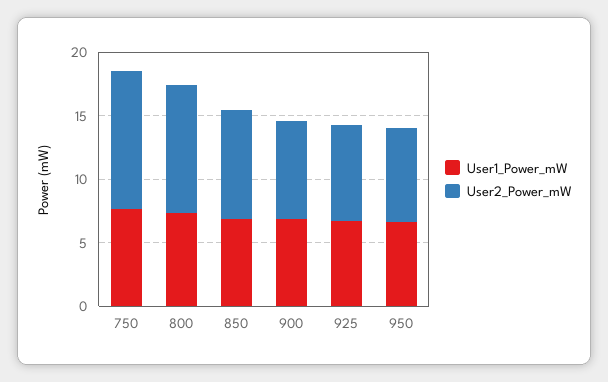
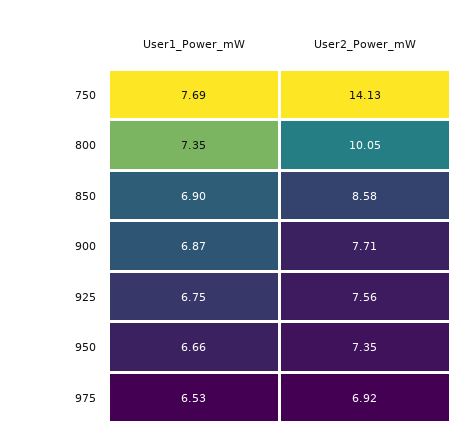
User2_Power_mW, 750: 11 -> 14.13
User1_Power_mW, 975: none -> 6.53
User2_Power_mW, 975: none -> 6.92

